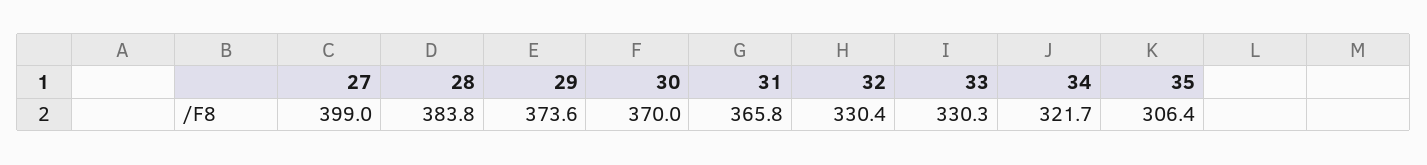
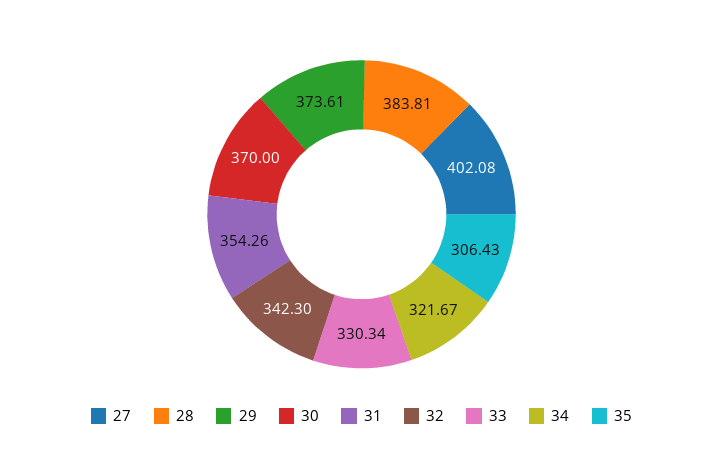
27: 399 -> 402.08
31: 365.8 -> 354.26
32: 330.4 -> 342.3

